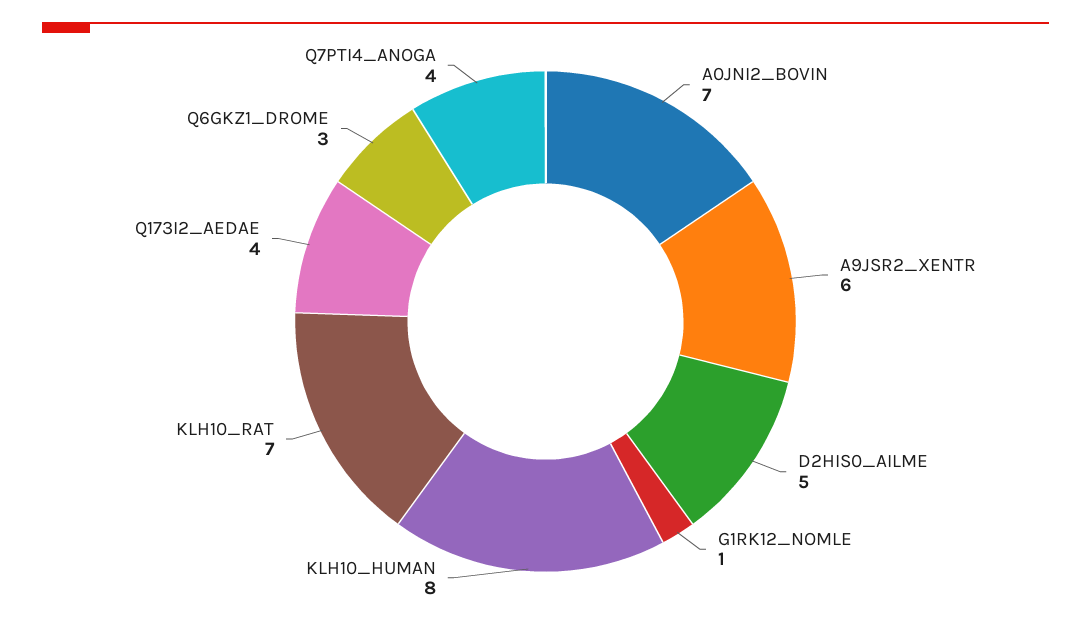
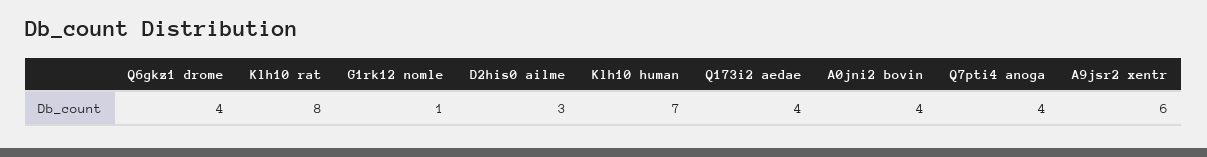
A0JNI2_BOVIN: 7 -> 4
D2HIS0_AILME: 5 -> 3
KLH10_HUMAN: 8 -> 7
KLH10_RAT: 7 -> 8
Q6GKZ1_DROME: 3 -> 4

